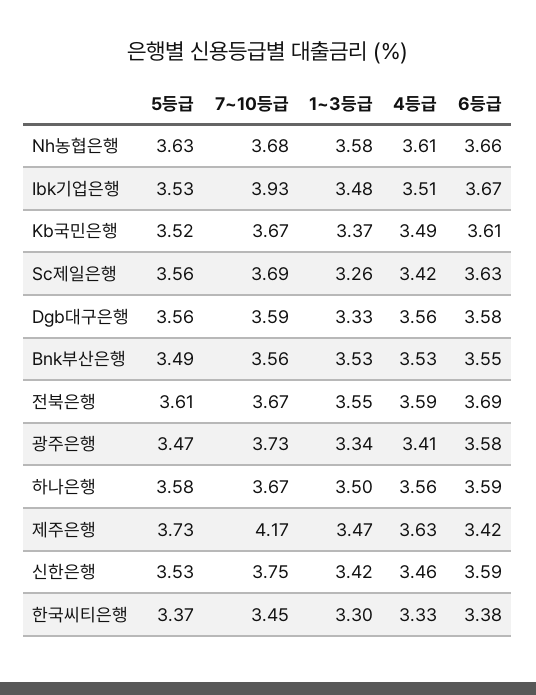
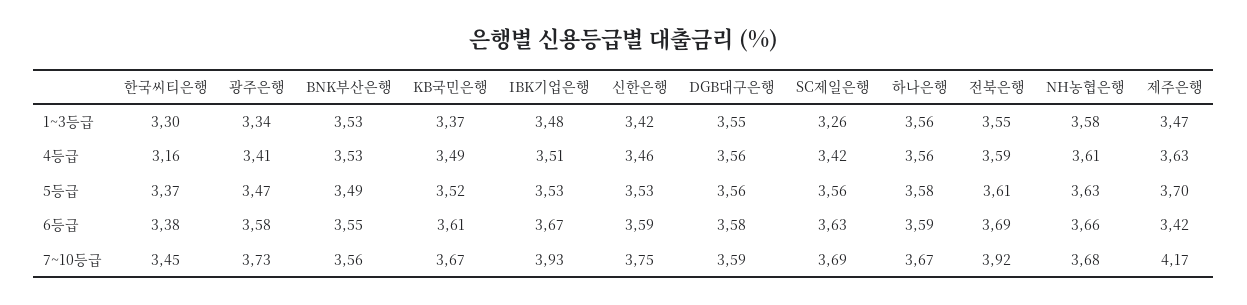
1~3등급, Dgb대구은행: 3.33 -> 3.55
7~10등급, 전북은행: 3.67 -> 3.92
1~3등급, 하나은행: 3.5 -> 3.56
5등급, 제주은행: 3.73 -> 3.7
4등급, 한국씨티은행: 3.33 -> 3.16

